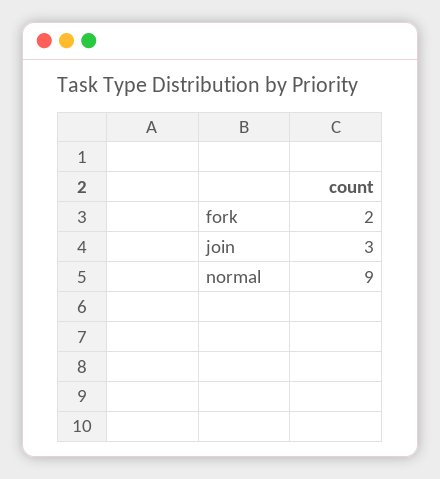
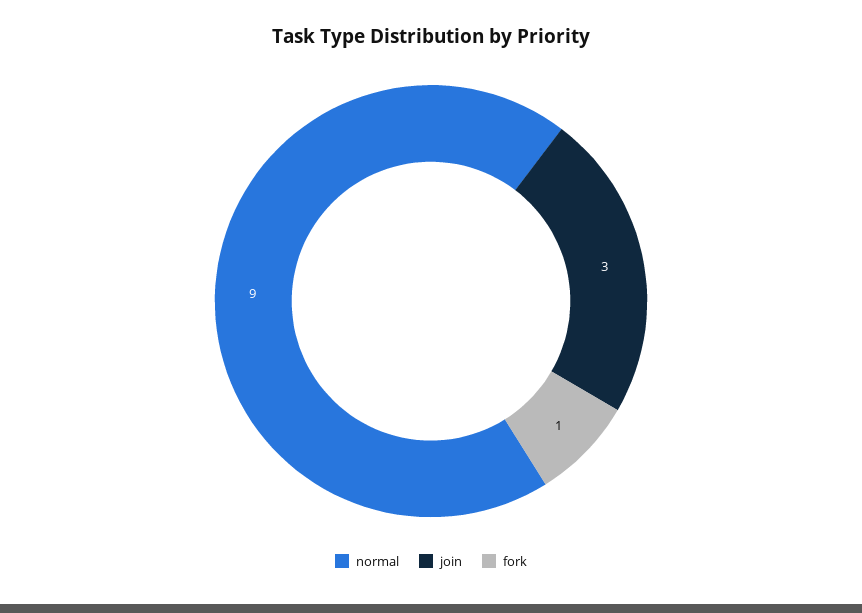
fork: 2 -> 1

